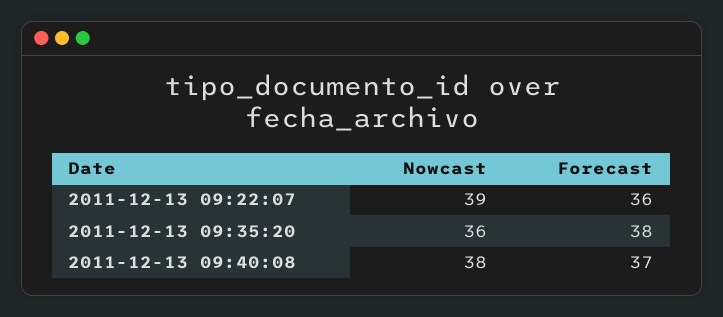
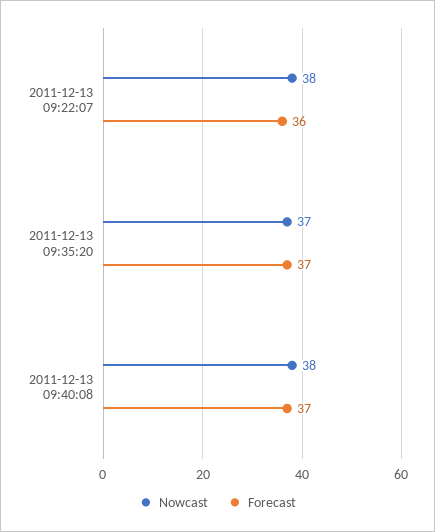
Nowcast, 2011-12-13 09:22:07: 39 -> 38
Nowcast, 2011-12-13 09:35:20: 36 -> 37
Forecast, 2011-12-13 09:35:20: 38 -> 37

